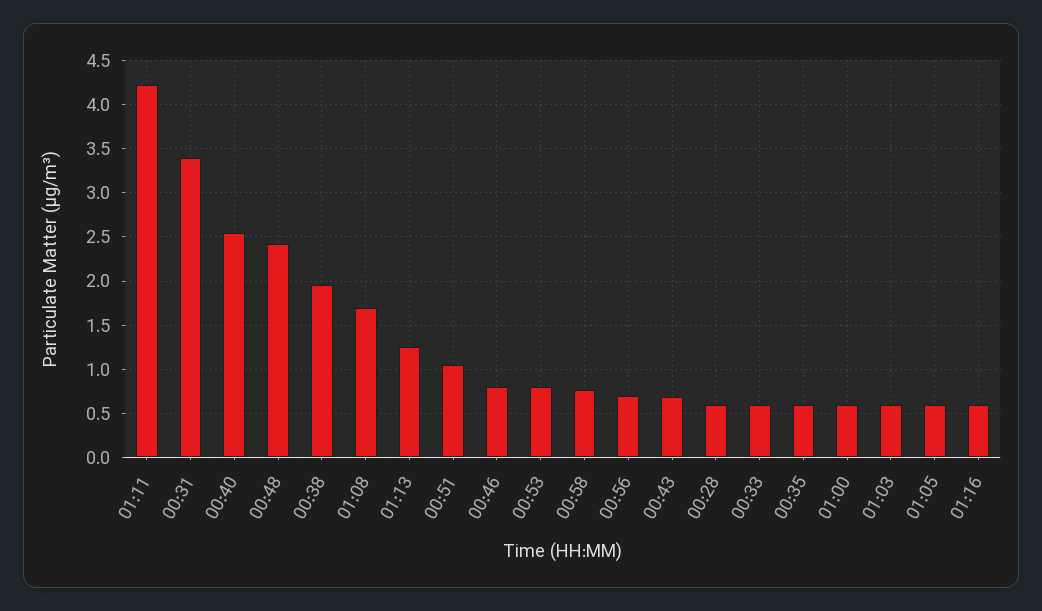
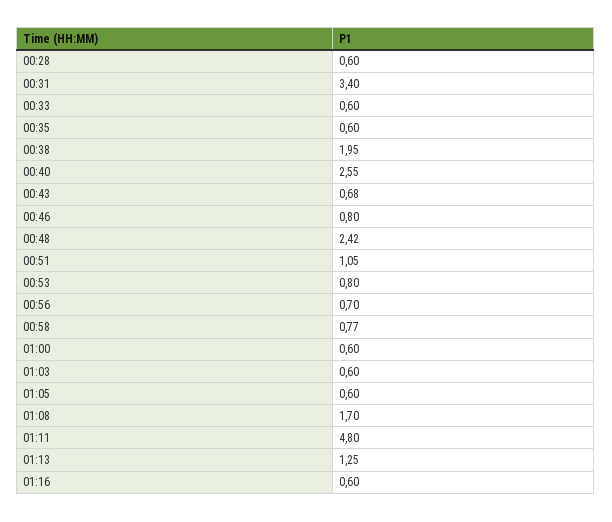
01:11: 4.2 -> 4.8

